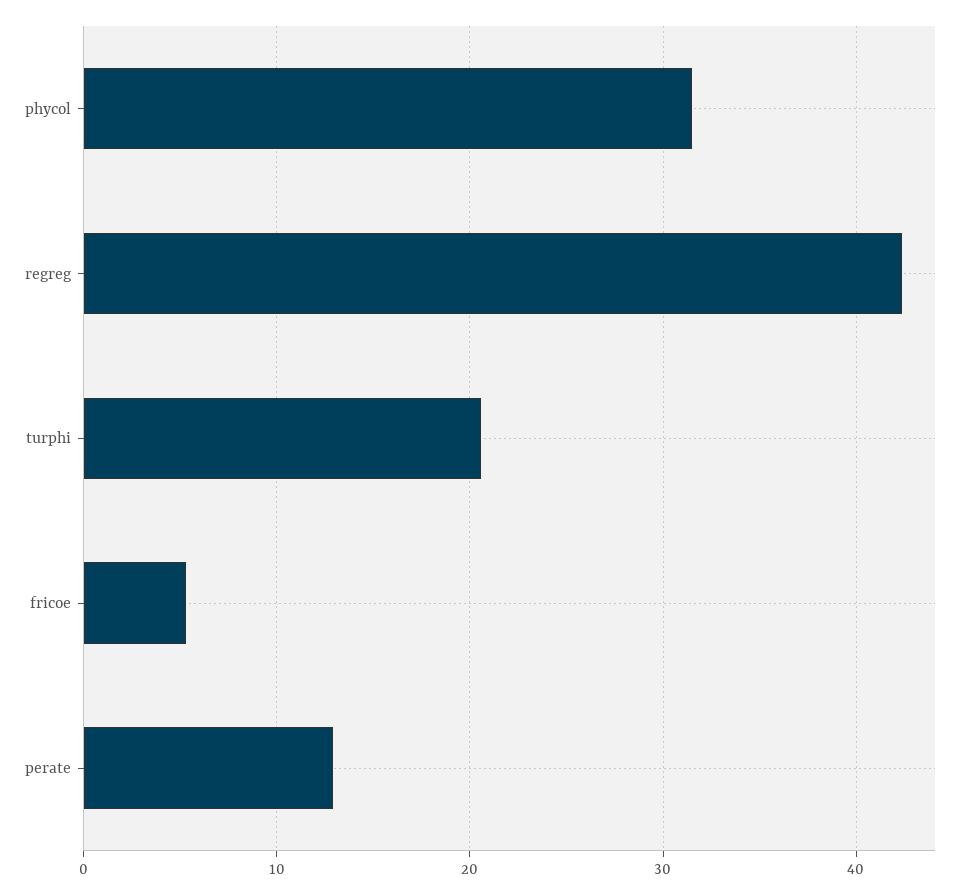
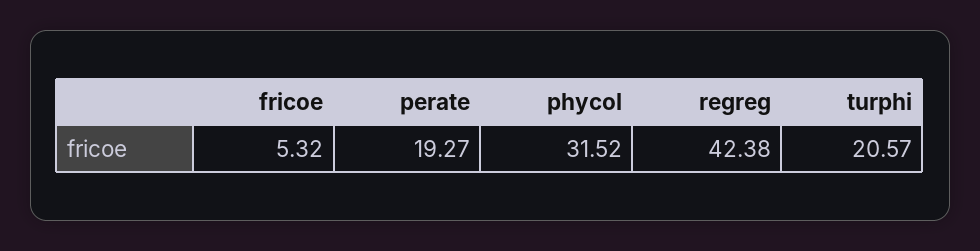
perate: 13 -> 19.27

